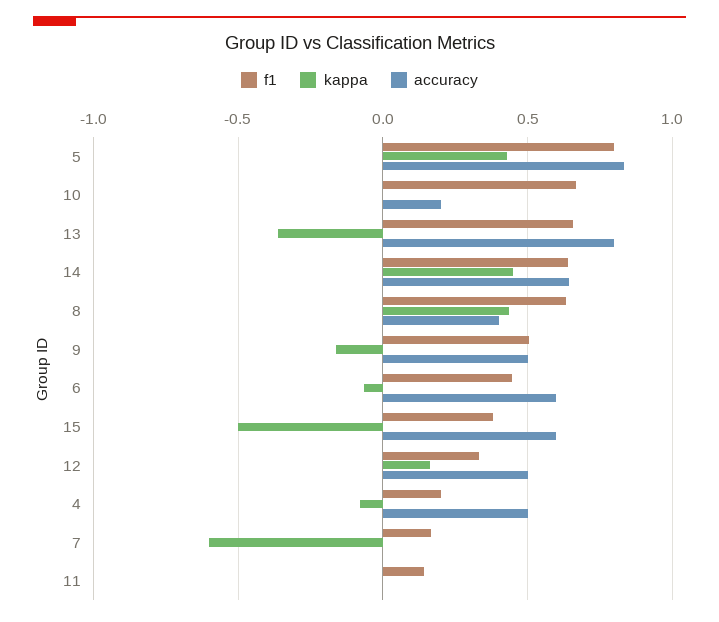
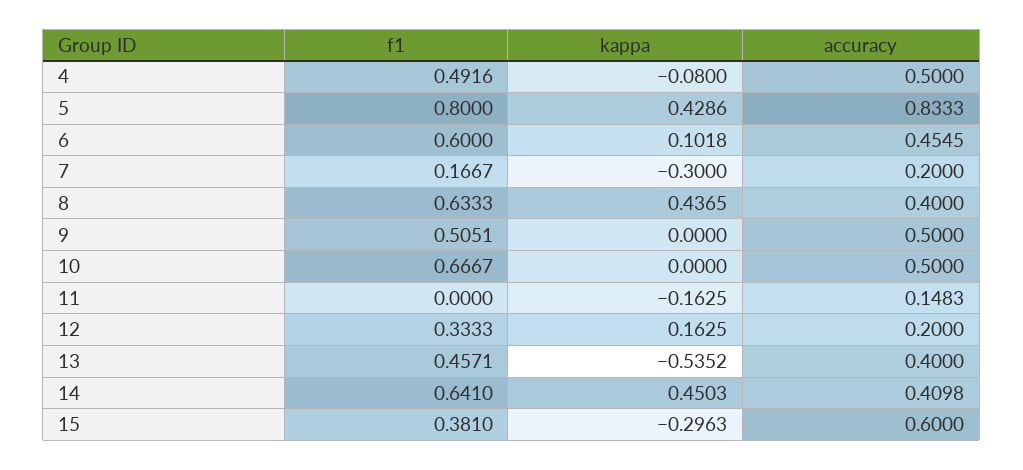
accuracy, 10: 0.2 -> 0.5
f1, 13: 0.65 -> 0.4571
kappa, 13: -0.35 -> -0.5352
accuracy, 13: 0.8 -> 0.4
accuracy, 14: 0.65 -> 0.4098
kappa, 9: -0.15 -> 0
f1, 6: 0.45 -> 0.6
kappa, 6: -0.05 -> 0.1018
accuracy, 6: 0.6 -> 0.4545
kappa, 15: -0.5 -> -0.2963
accuracy, 12: 0.5 -> 0.2
f1, 4: 0.2 -> 0.4916
kappa, 7: -0.6 -> -0.3
accuracy, 7: 0 -> 0.2
f1, 11: 0.15 -> 0
kappa, 11: 0 -> -0.1625
accuracy, 11: 0 -> 0.1483

